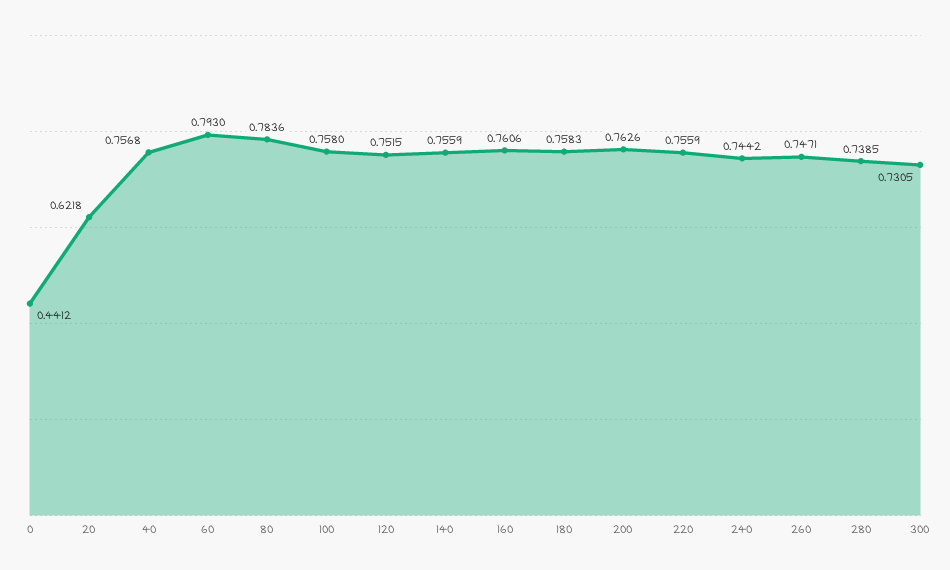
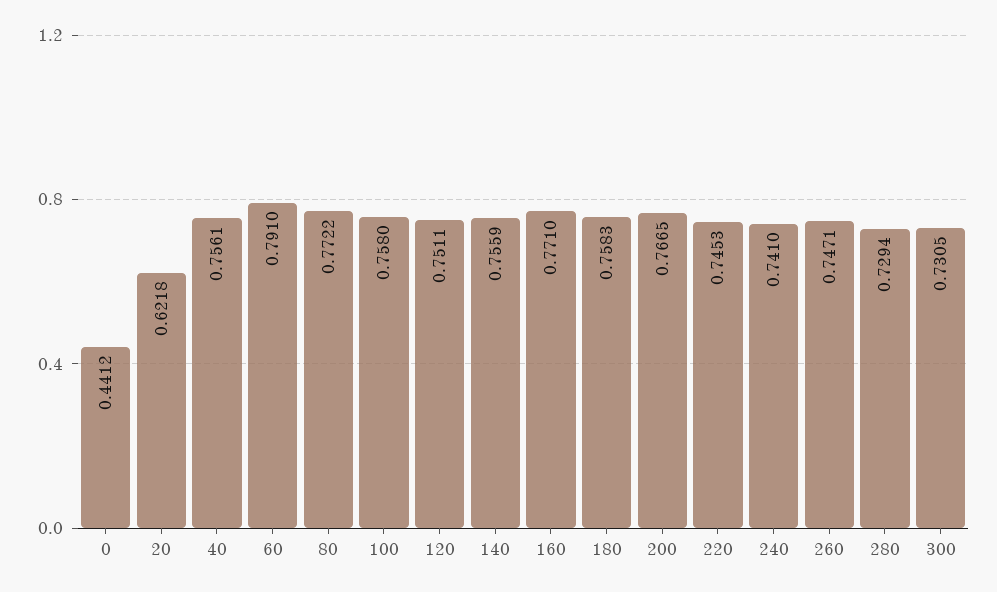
40: 0.7568 -> 0.7561
60: 0.793 -> 0.791
80: 0.7836 -> 0.7722
120: 0.7515 -> 0.7511
160: 0.7606 -> 0.771
200: 0.7626 -> 0.7665
220: 0.7559 -> 0.7453
240: 0.7442 -> 0.741
280: 0.7385 -> 0.7294

